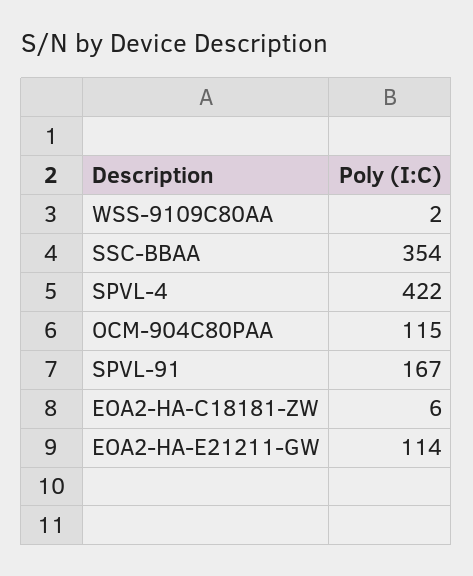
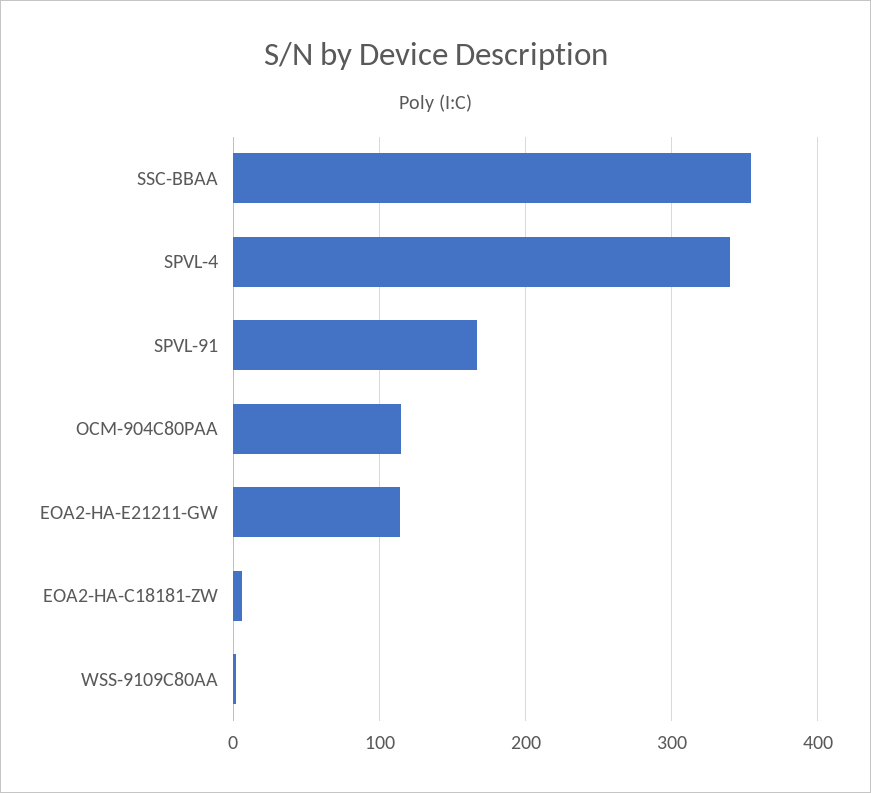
SPVL-4: 422 -> 340

